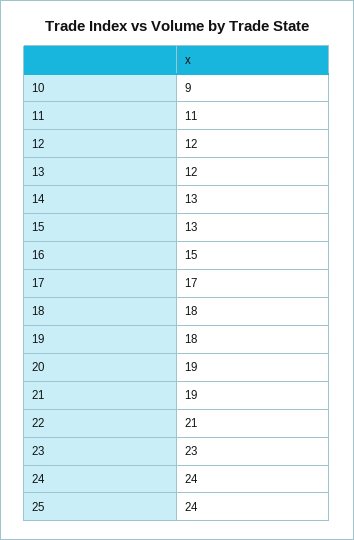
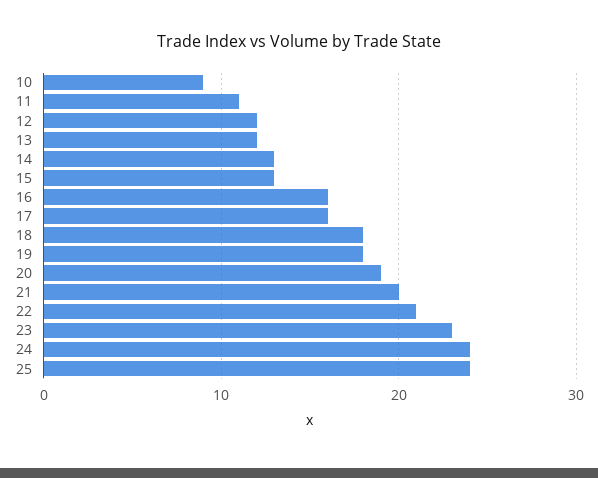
16: 15 -> 16
17: 17 -> 16
21: 19 -> 20

